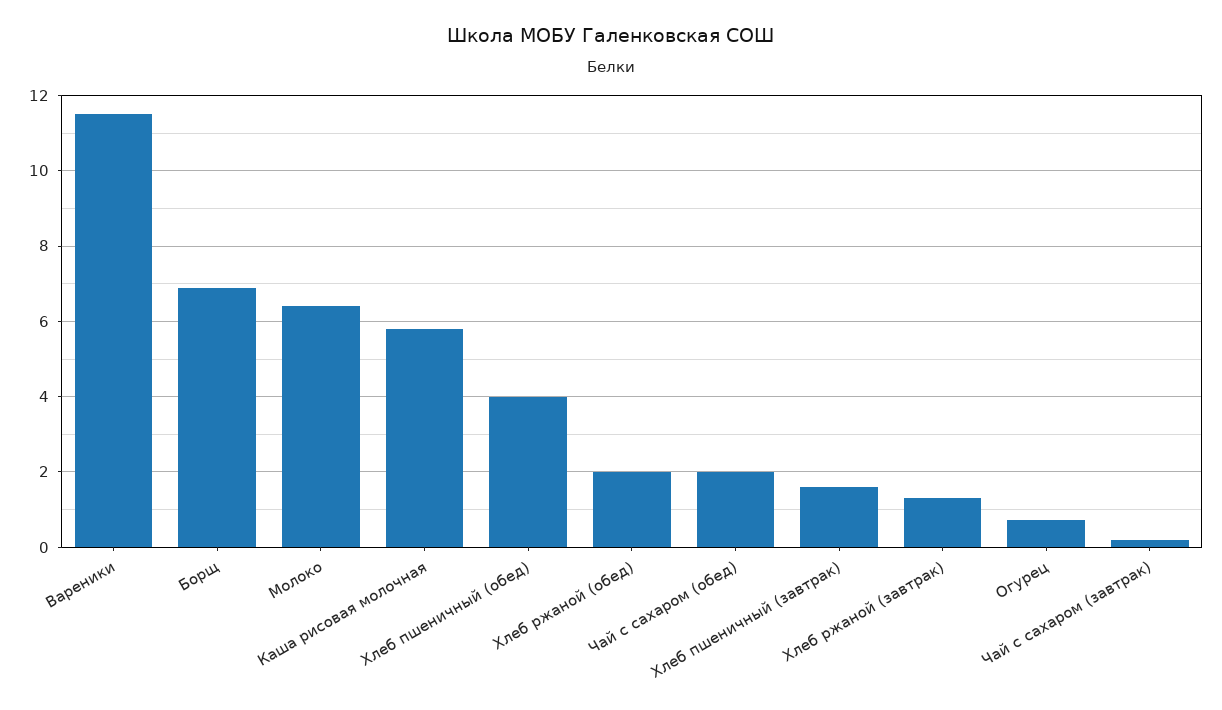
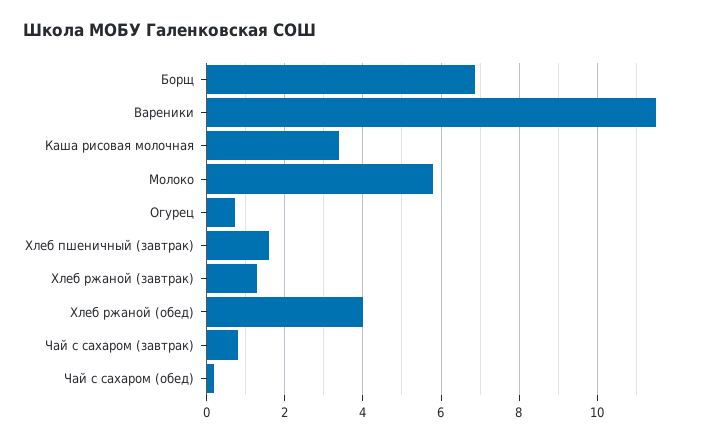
Молоко: 6.4 -> 5.8
Каша рисовая молочная: 5.8 -> 3.4
Хлеб пшеничный (обед): 4 -> none
Хлеб ржаной (обед): 2 -> 4
Чай с сахаром (обед): 2 -> 0.2
Чай с сахаром (завтрак): 0.2 -> 0.8

